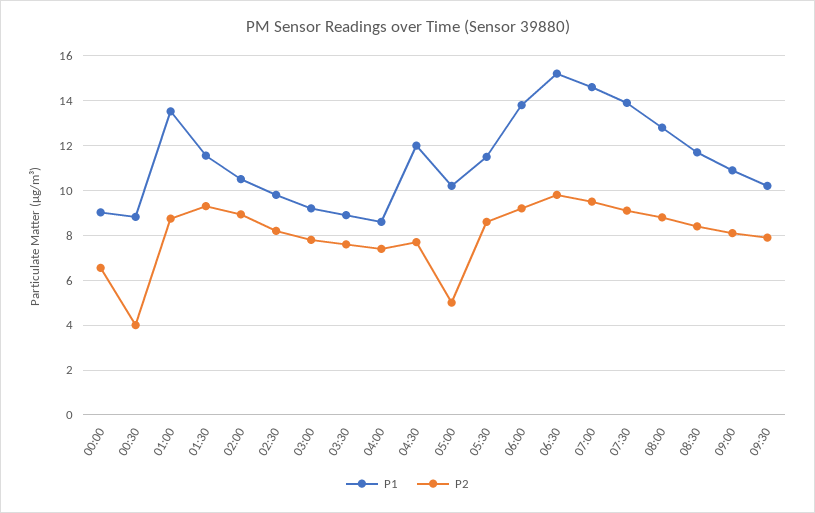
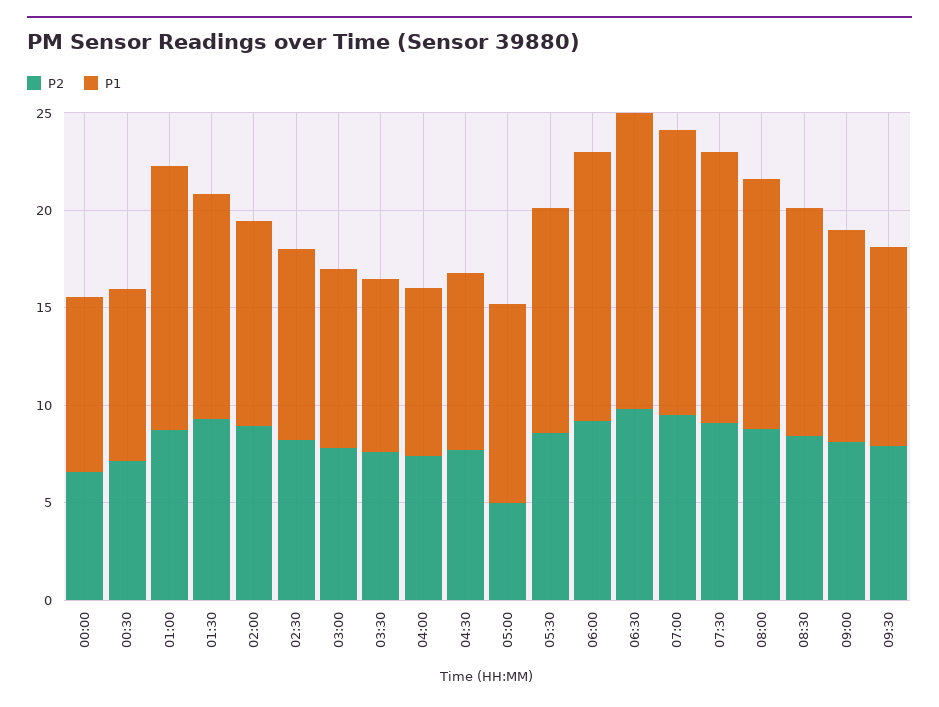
P2, 00:30: 4 -> 7
P1, 04:30: 12 -> 9

